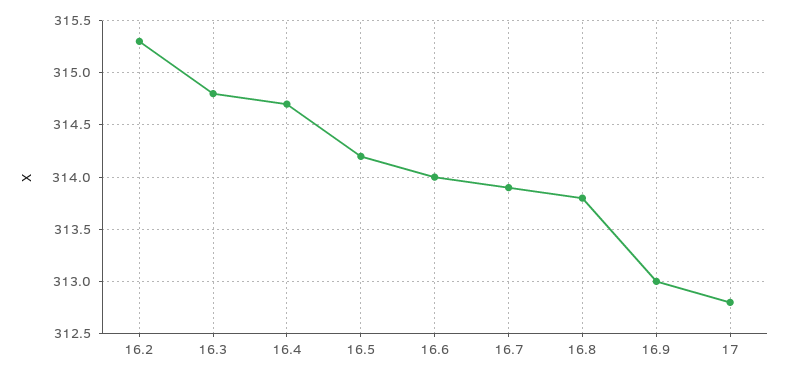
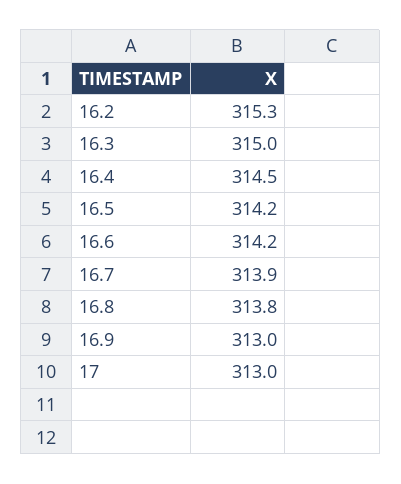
16.3: 314.8 -> 315
16.4: 314.7 -> 314.5
16.6: 314 -> 314.2
17: 312.8 -> 313

